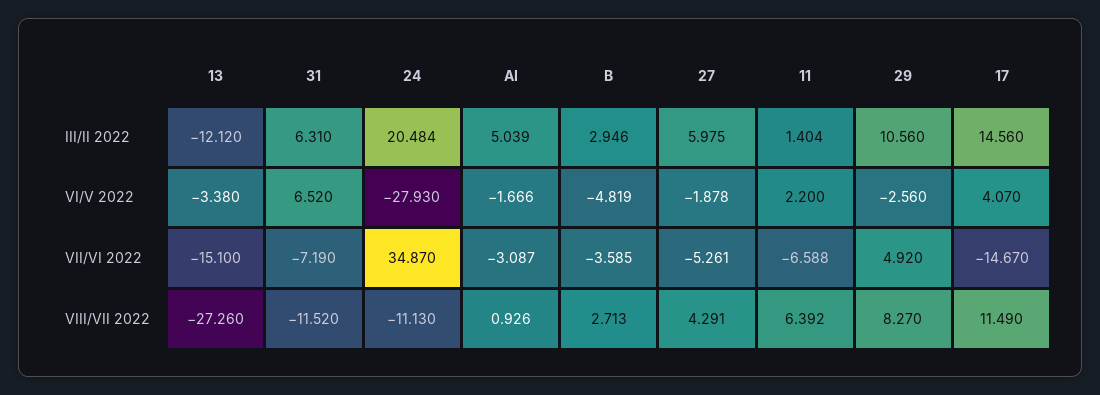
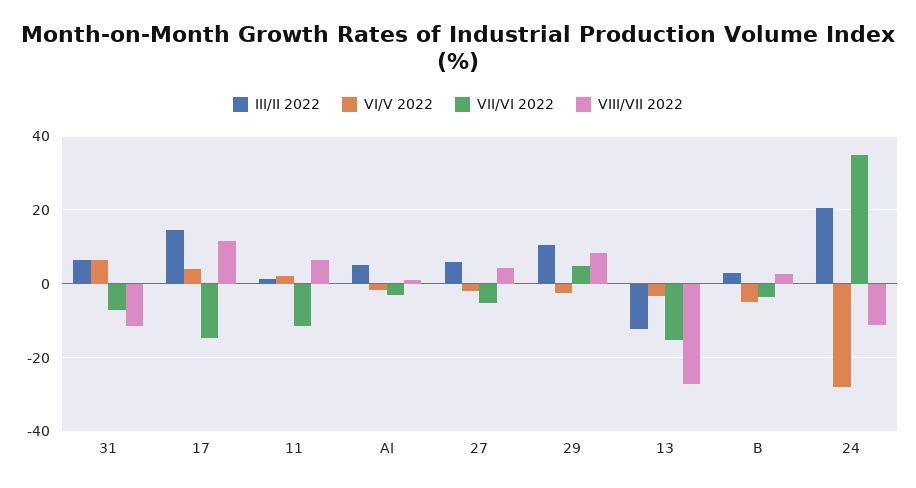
VII/VI 2022, 11: -6.588 -> -12

